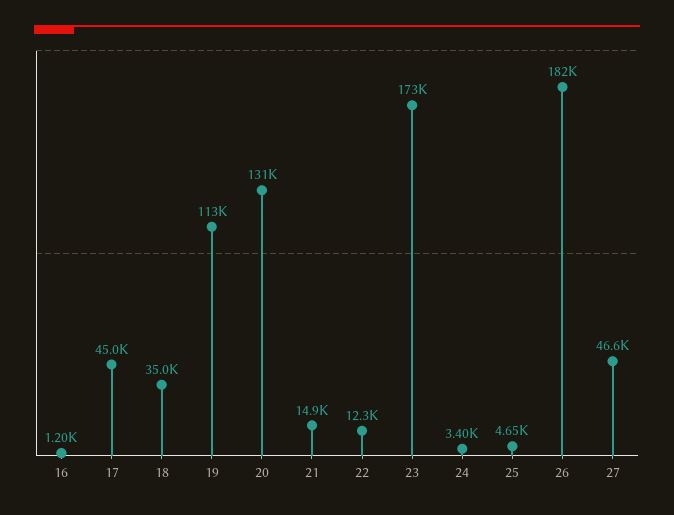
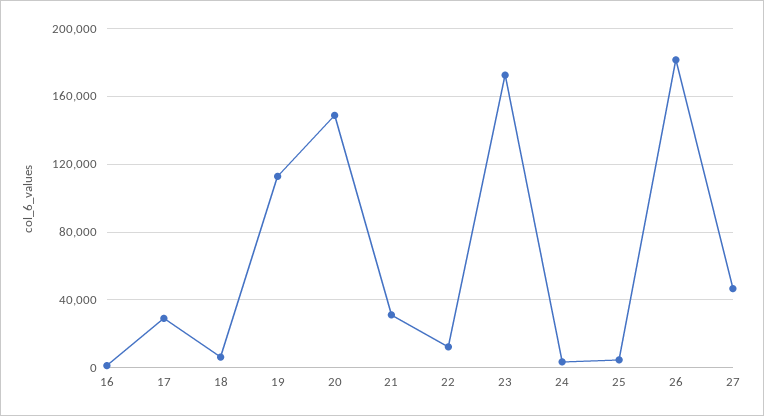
17: 45000 -> 30000
18: 35000 -> 5000
20: 131000 -> 150000
21: 14900 -> 30000

